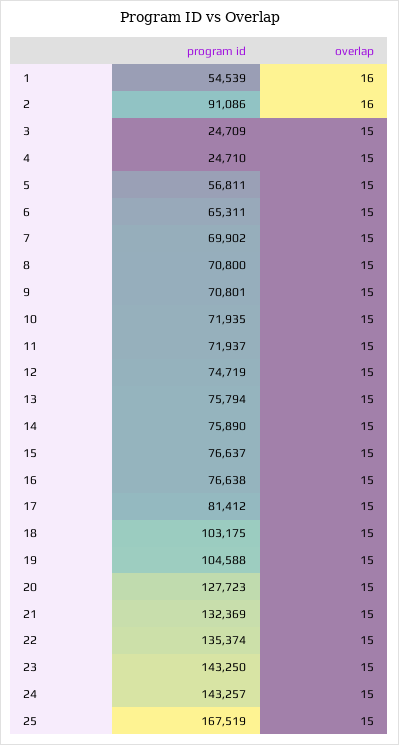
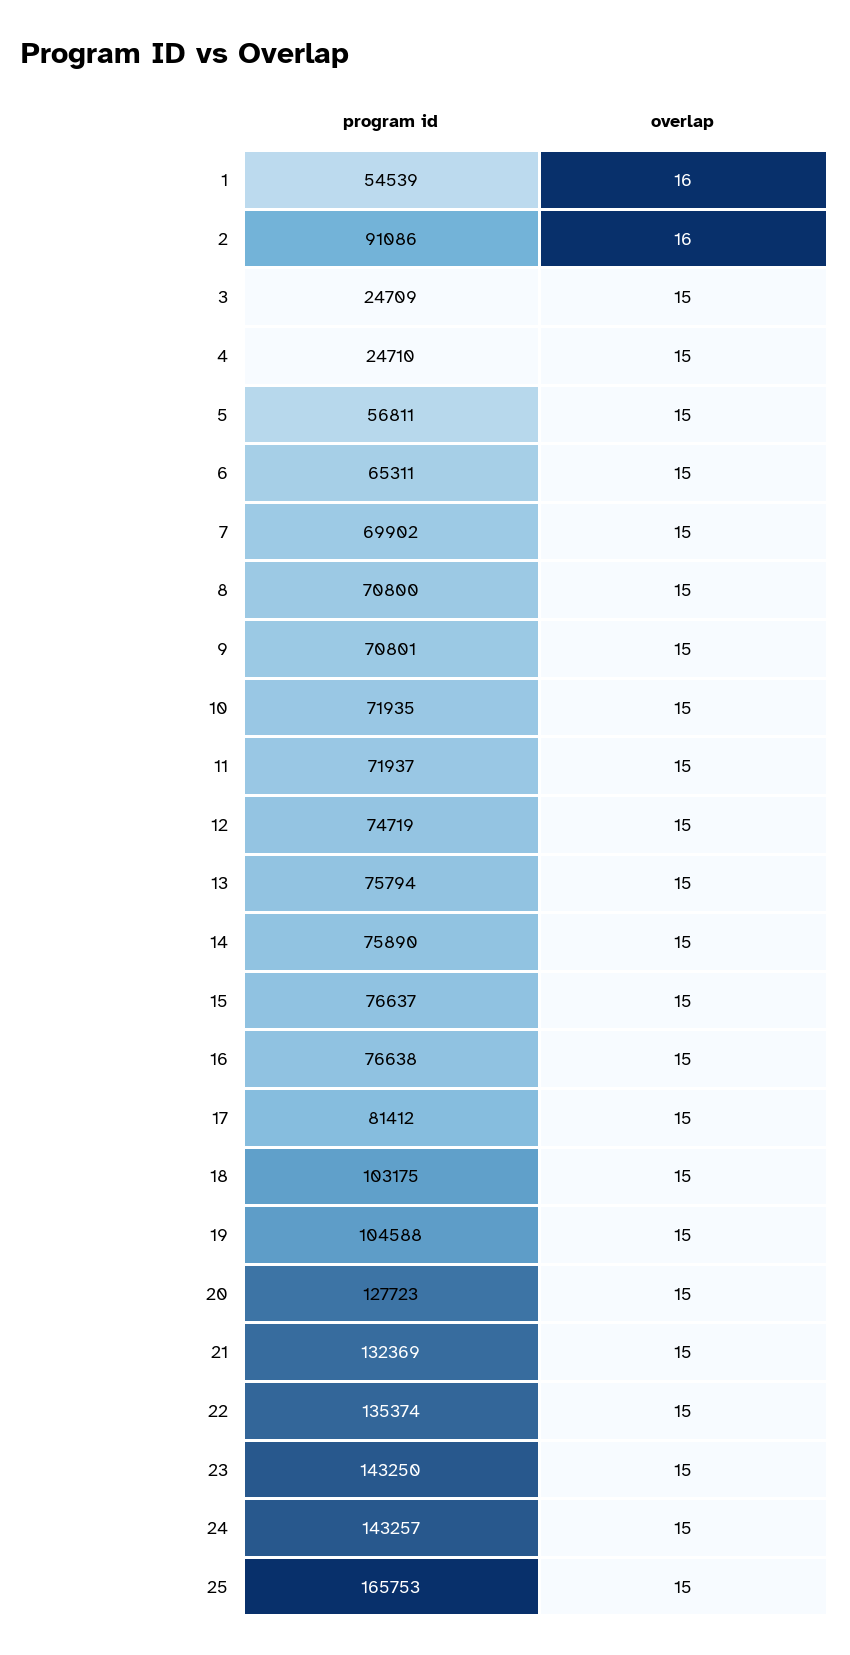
program id, 25: 167519 -> 165753

